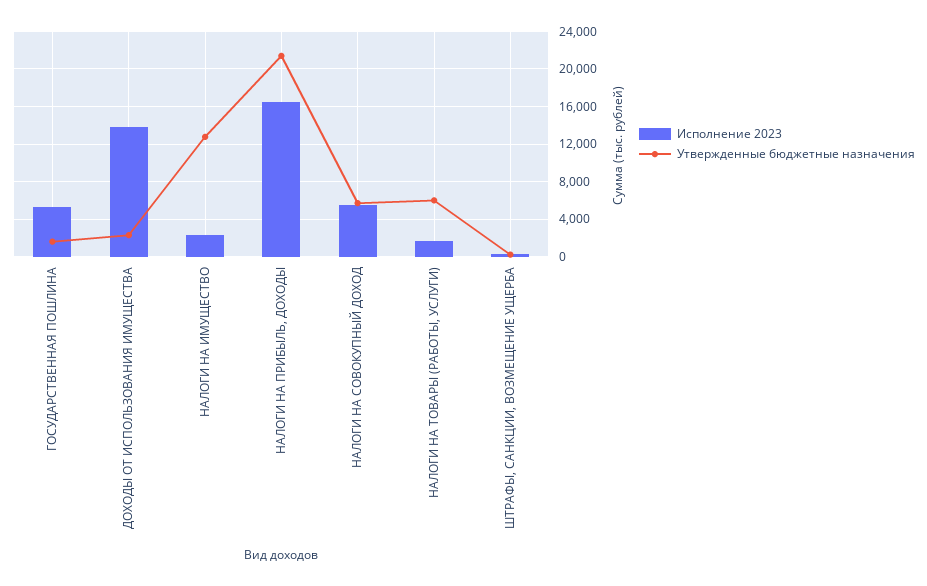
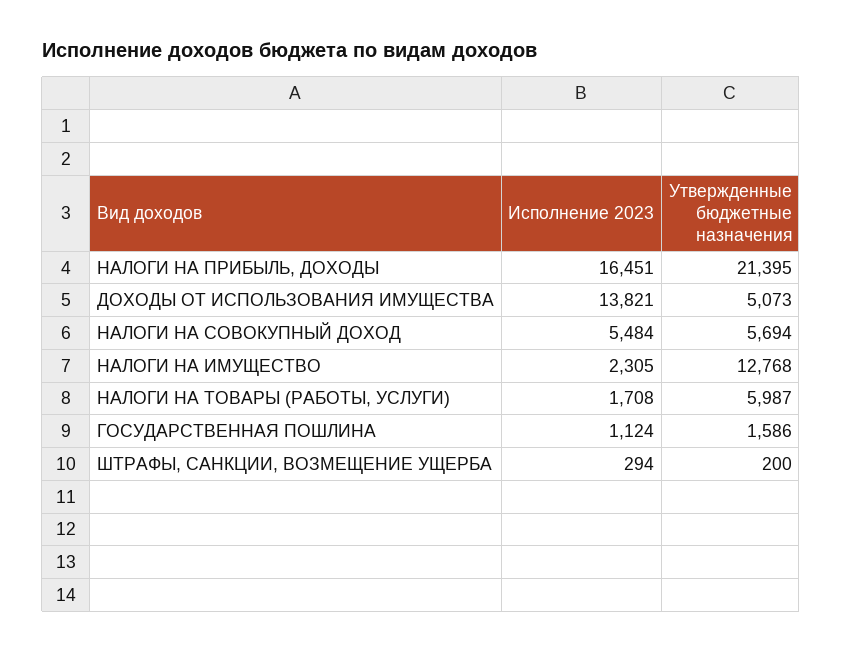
Исполнение 2023, ГОСУДАРСТВЕННАЯ ПОШЛИНА: 5000 -> 1124
Утвержденные бюджетные назначения, ДОХОДЫ ОТ ИСПОЛЬЗОВАНИЯ ИМУЩЕСТВА: 2000 -> 5073

